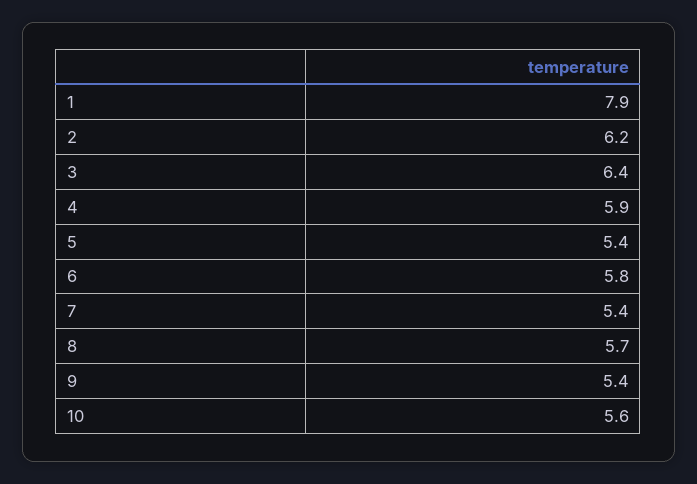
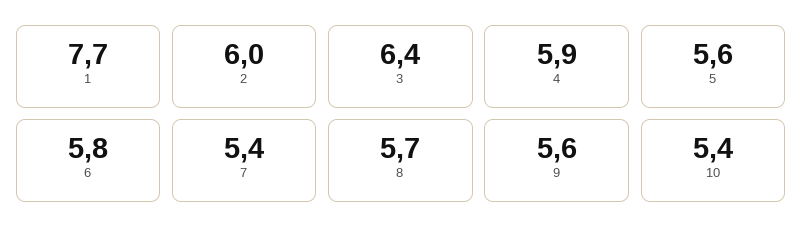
1: 7.9 -> 7.7
2: 6.2 -> 6
5: 5.4 -> 5.6
9: 5.4 -> 5.6
10: 5.6 -> 5.4

